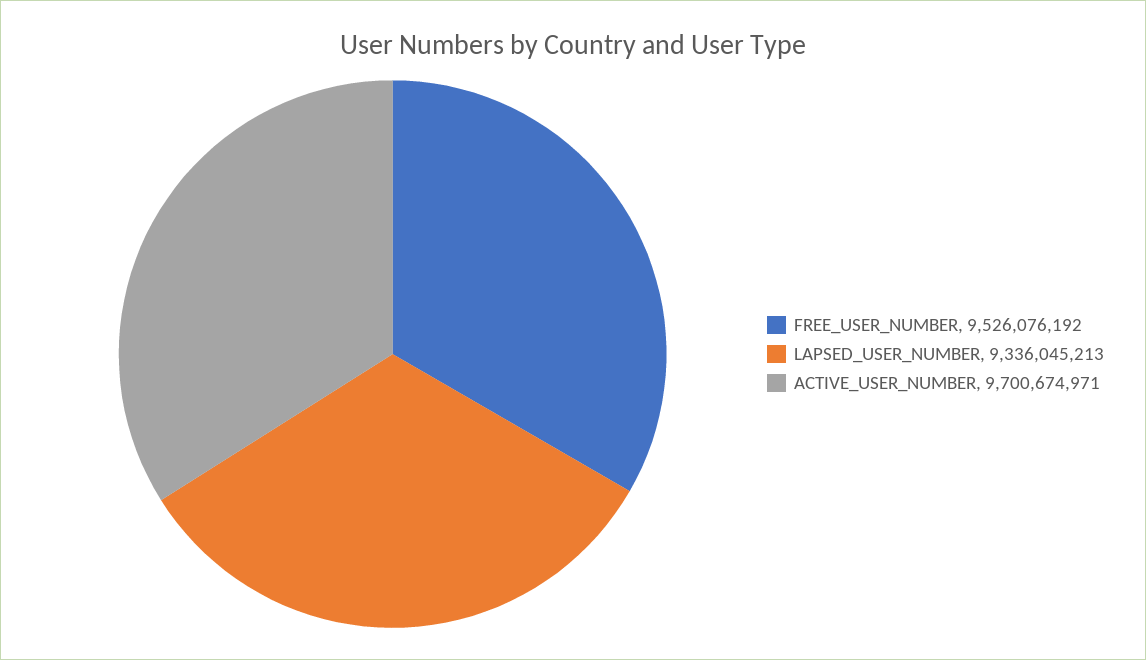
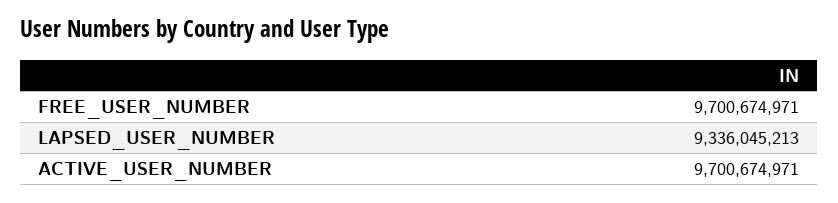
FREE_USER_NUMBER: 9526076192 -> 9700674971

